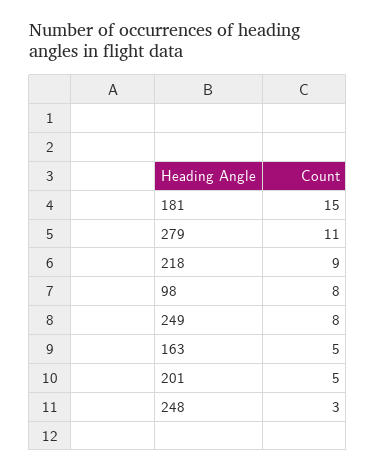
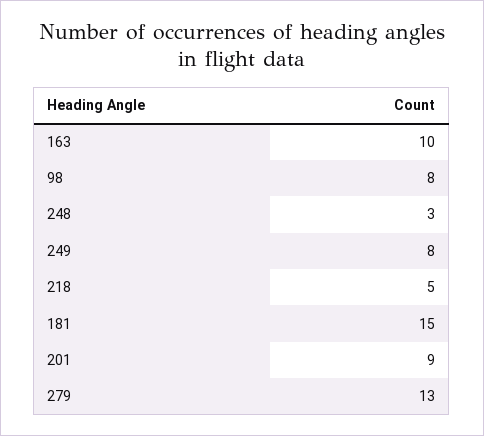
279: 11 -> 13
218: 9 -> 5
163: 5 -> 10
201: 5 -> 9

